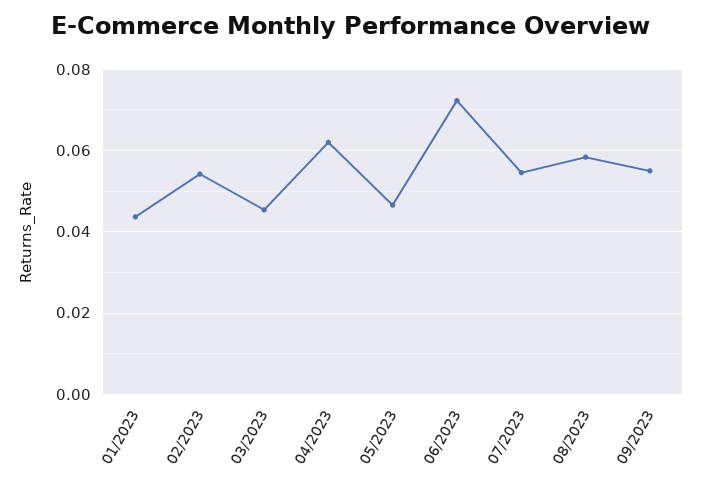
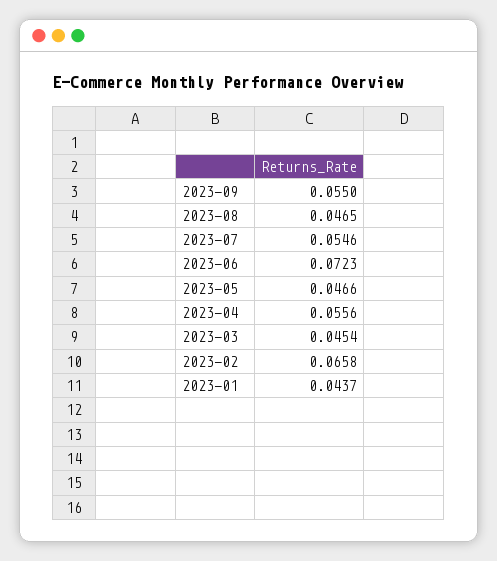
02/2023: 0.054 -> 0.0658
04/2023: 0.062 -> 0.0556
08/2023: 0.058 -> 0.0465

